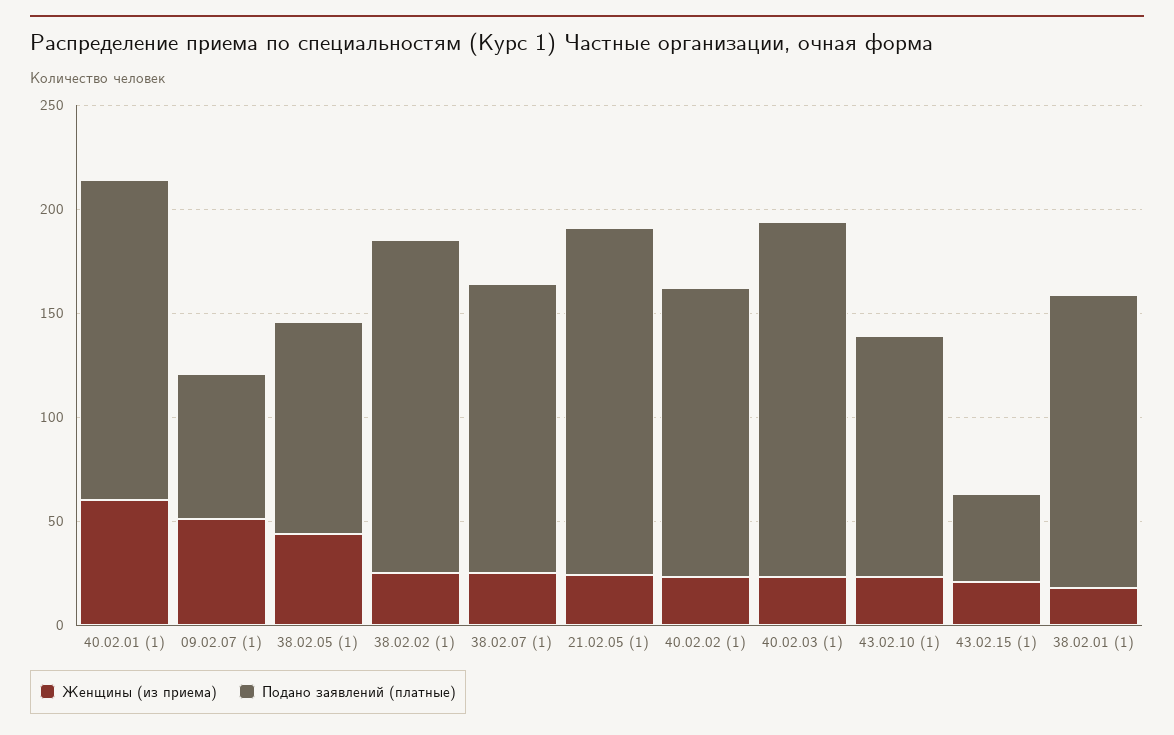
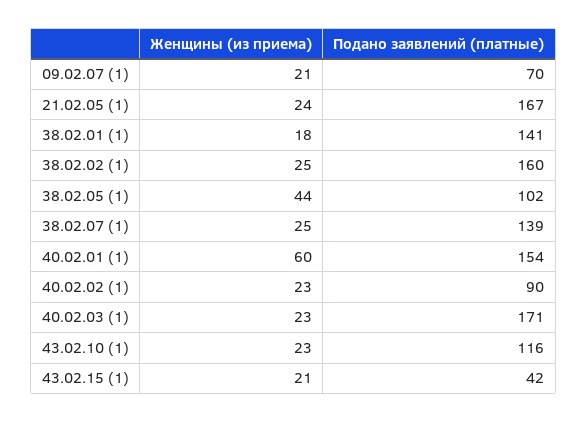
Женщины (из приема), 09.02.07 (1): 50 -> 21
Подано заявлений (платные), 40.02.02 (1): 140 -> 90

